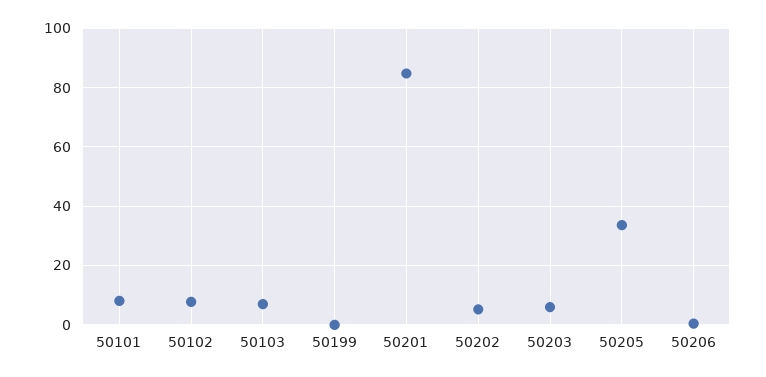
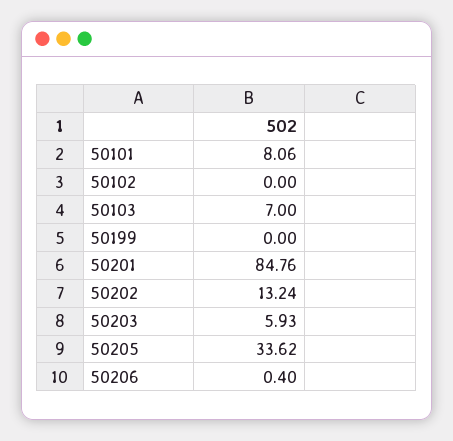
50102: 7.5 -> 0
50202: 5 -> 13.24

